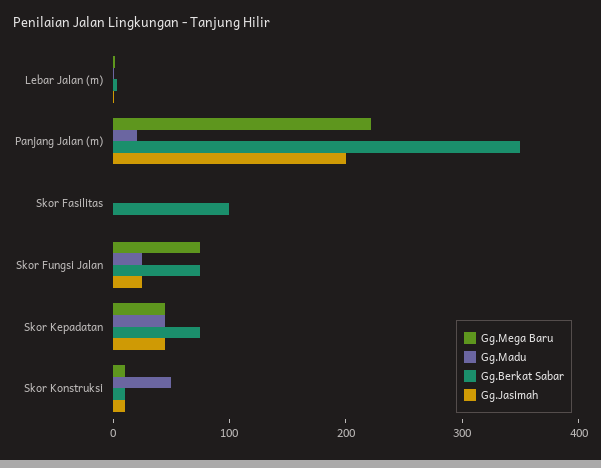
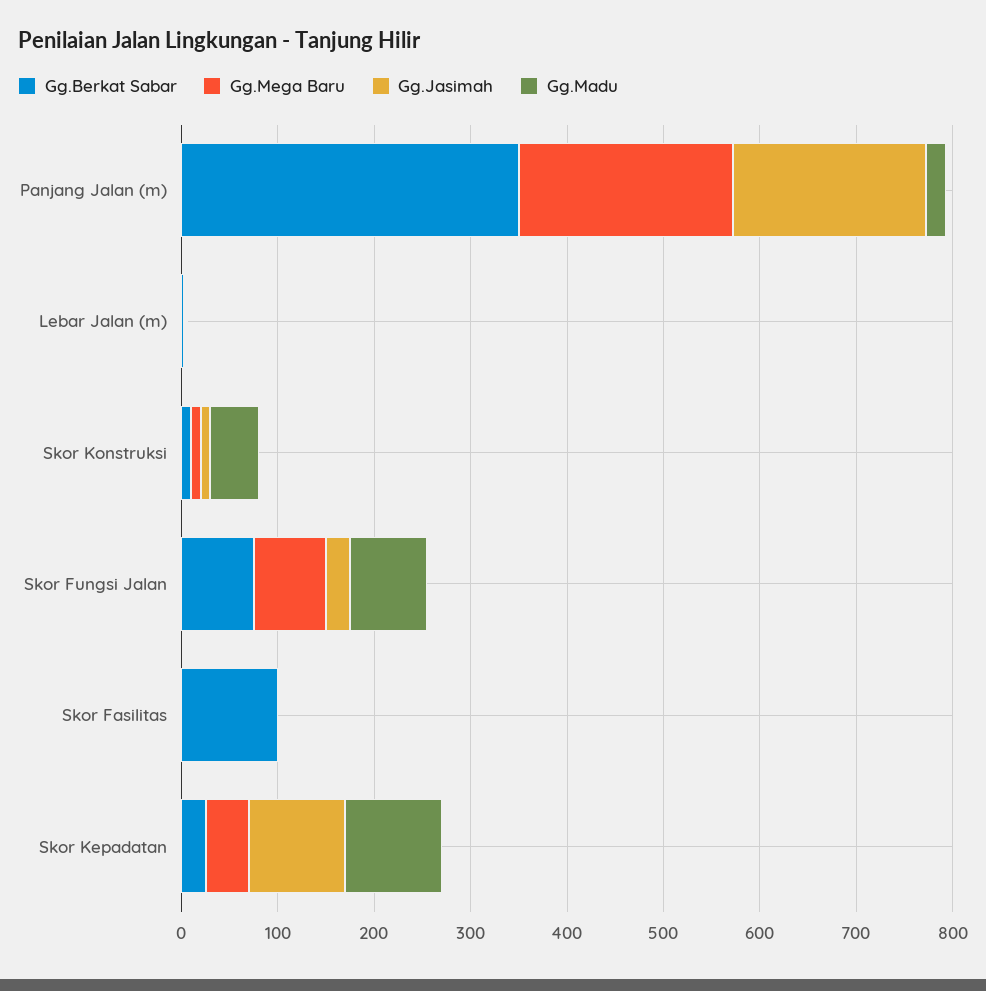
Gg.Madu, Skor Fungsi Jalan: 20 -> 80
Gg.Madu, Skor Kepadatan: 40 -> 100
Gg.Berkat Sabar, Skor Kepadatan: 80 -> 20
Gg.Jasimah, Skor Kepadatan: 40 -> 100

